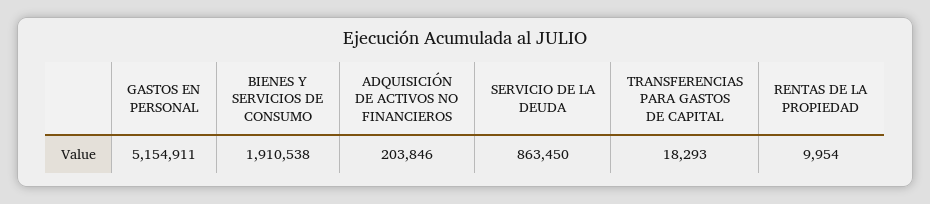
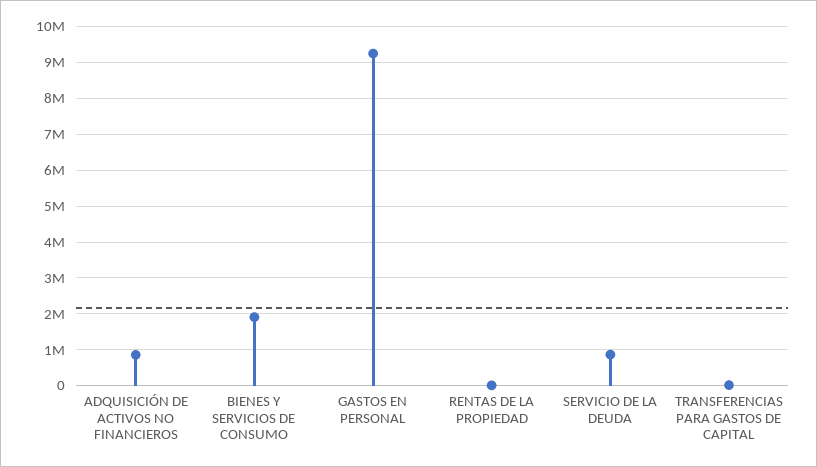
GASTOS EN PERSONAL: 5154911 -> 9200000
ADQUISICIÓN DE ACTIVOS NO FINANCIEROS: 203846 -> 800000

